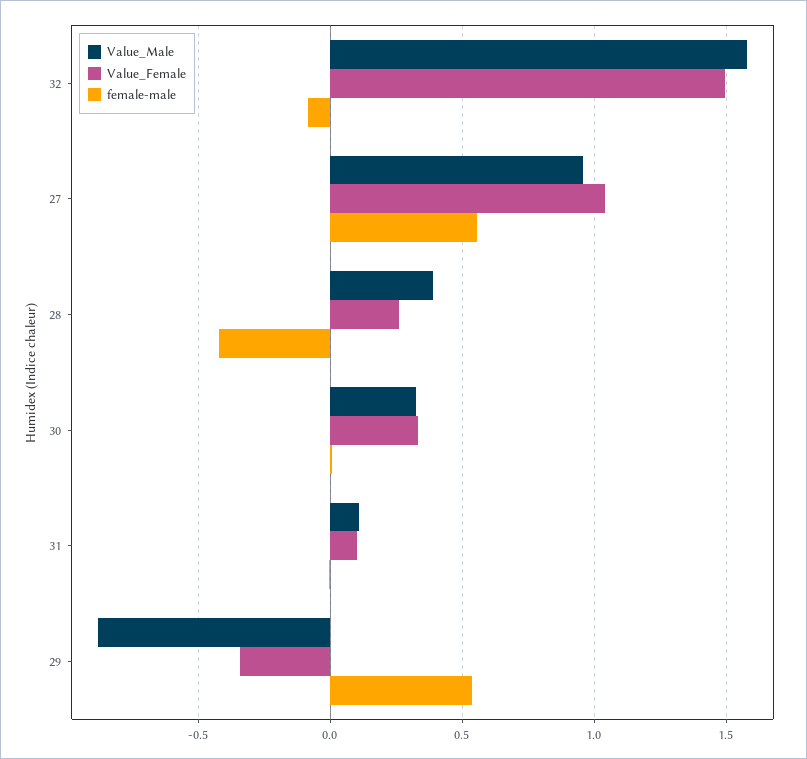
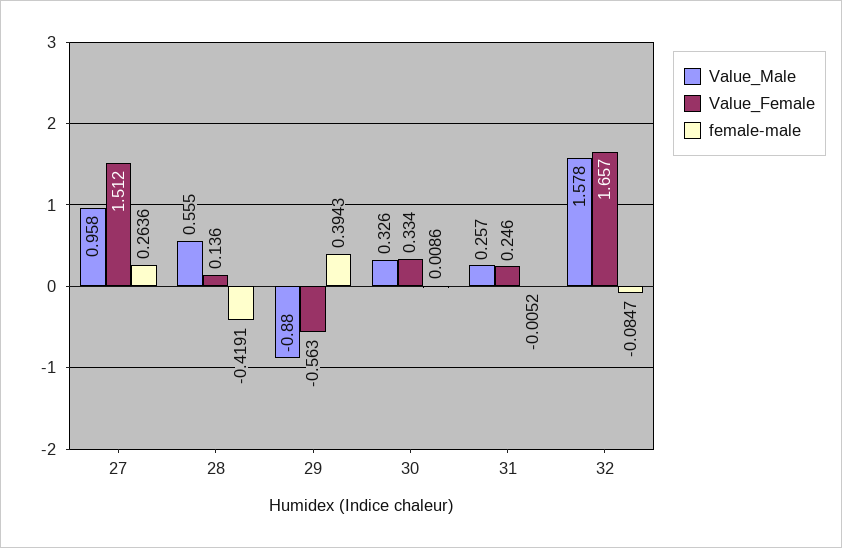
Value_Female, 32: 1.5 -> 1.657
Value_Female, 27: 1.05 -> 1.512
female-male, 27: 0.55 -> 0.2636
Value_Male, 28: 0.4 -> 0.555
Value_Female, 28: 0.25 -> 0.136
Value_Male, 31: 0.1 -> 0.257
Value_Female, 31: 0.1 -> 0.246
Value_Female, 29: -0.35 -> -0.563
female-male, 29: 0.55 -> 0.3943

